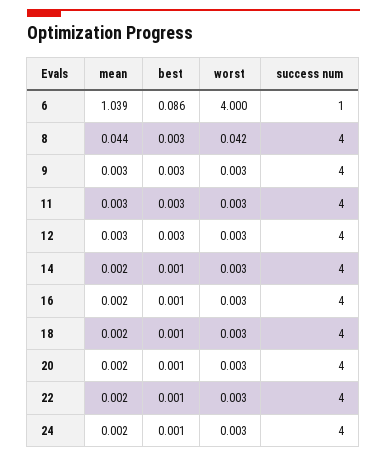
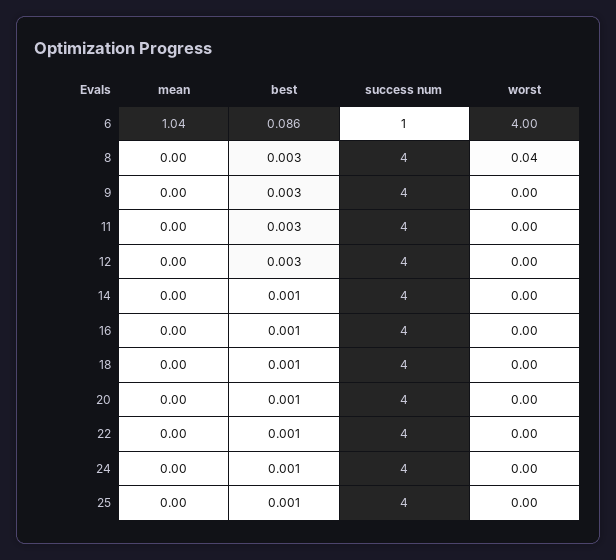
mean, 8: 0.044 -> 0
mean, 25: none -> 0
best, 25: none -> 0.001
success num, 25: none -> 4
worst, 25: none -> 0

